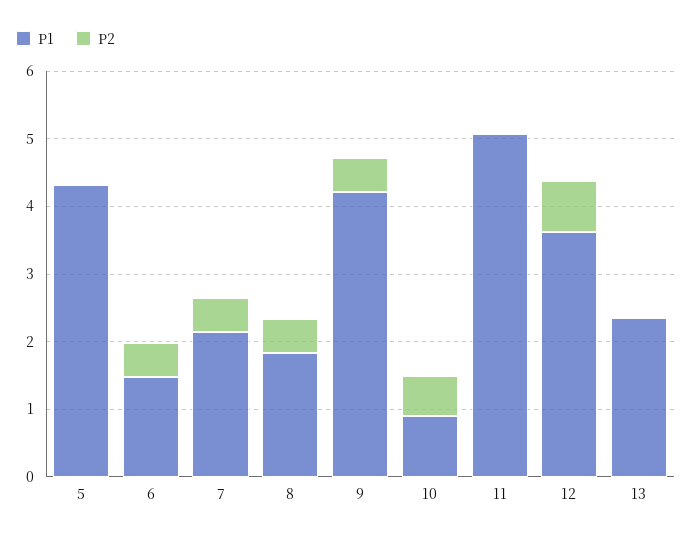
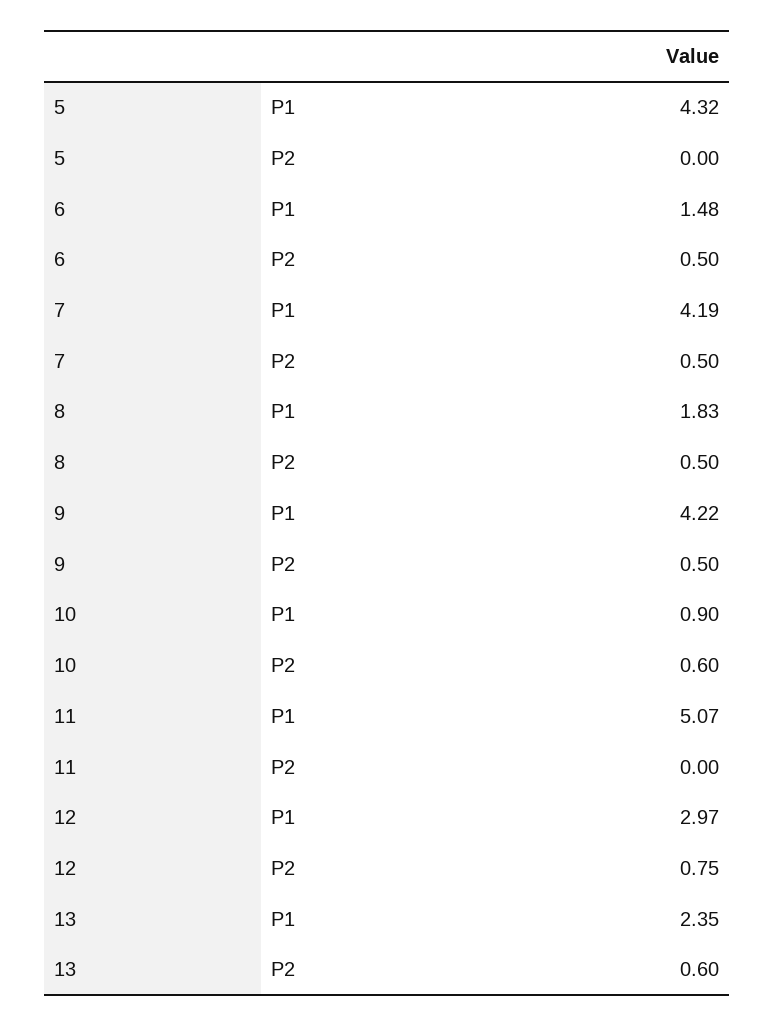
P1, 7: 2.2 -> 4.19
P1, 12: 3.6 -> 2.97
P2, 13: 0 -> 0.6

